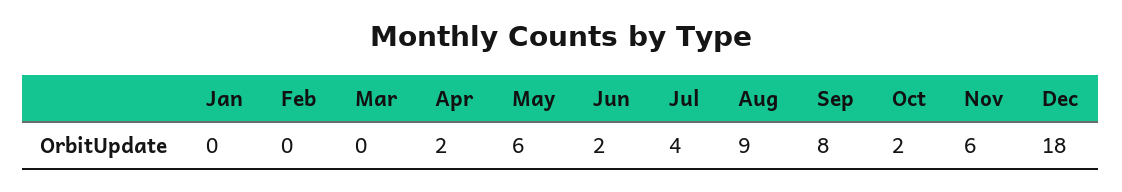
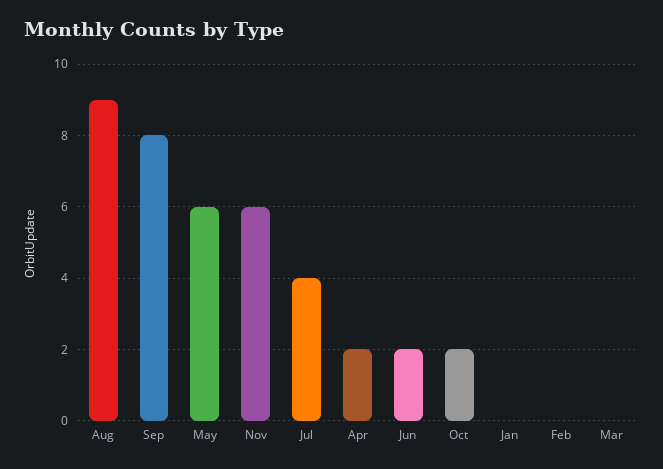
Dec: 18 -> none

